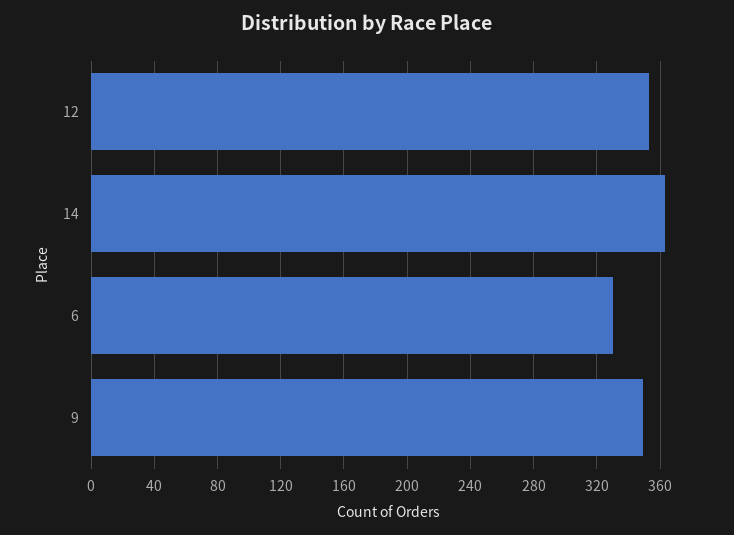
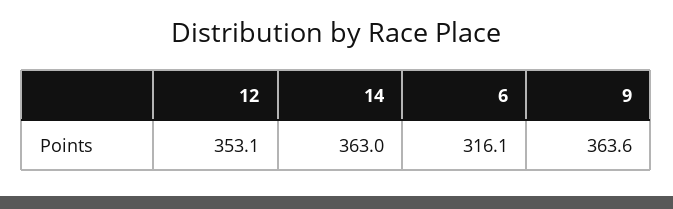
6: 330 -> 316.1
9: 350 -> 363.6

